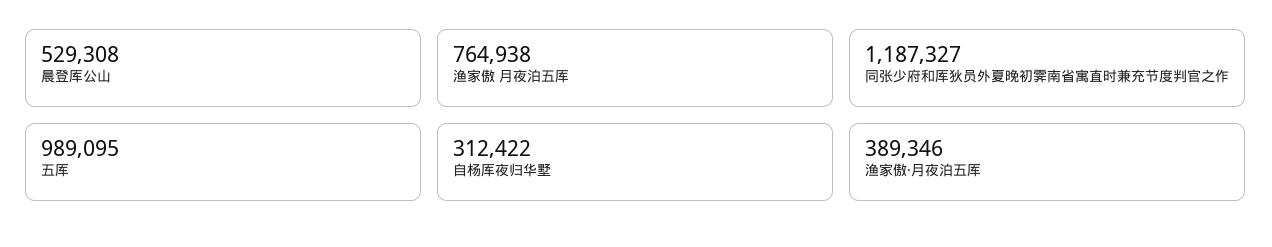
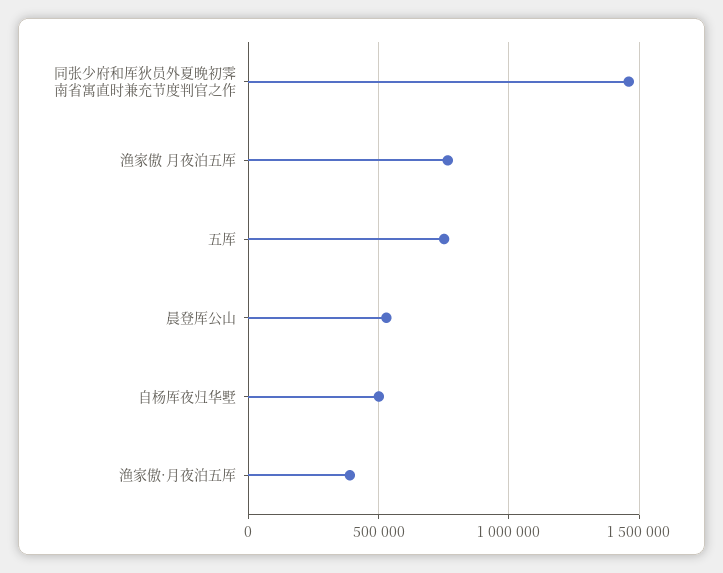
同张少府和厍狄员外夏晚初霁南省寓直时兼充节度判官之作: 1187327 -> 1450000
五厍: 989095 -> 750000
自杨厍夜归华墅: 312422 -> 500000

